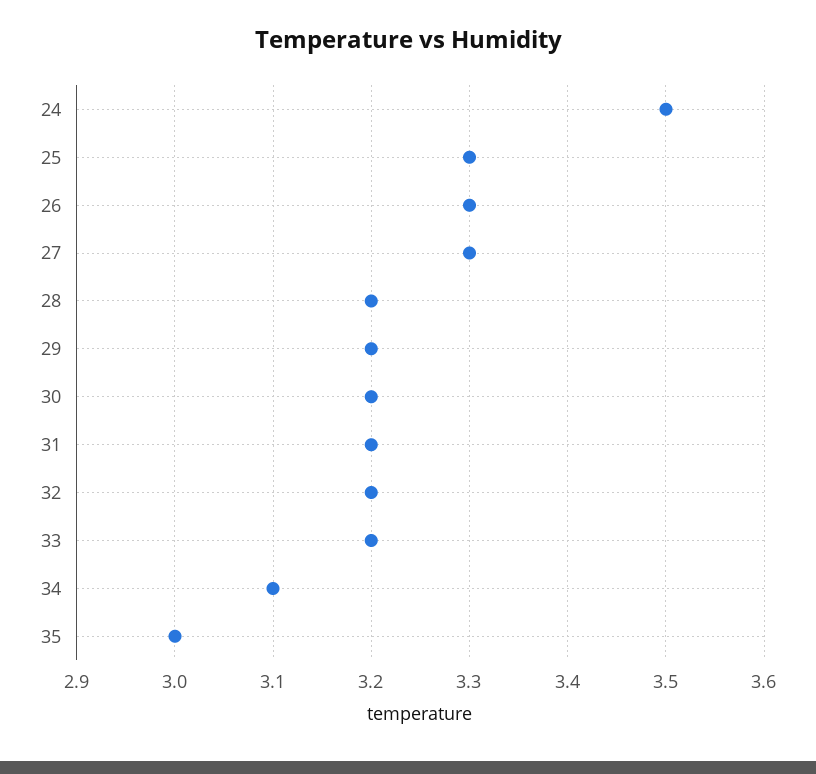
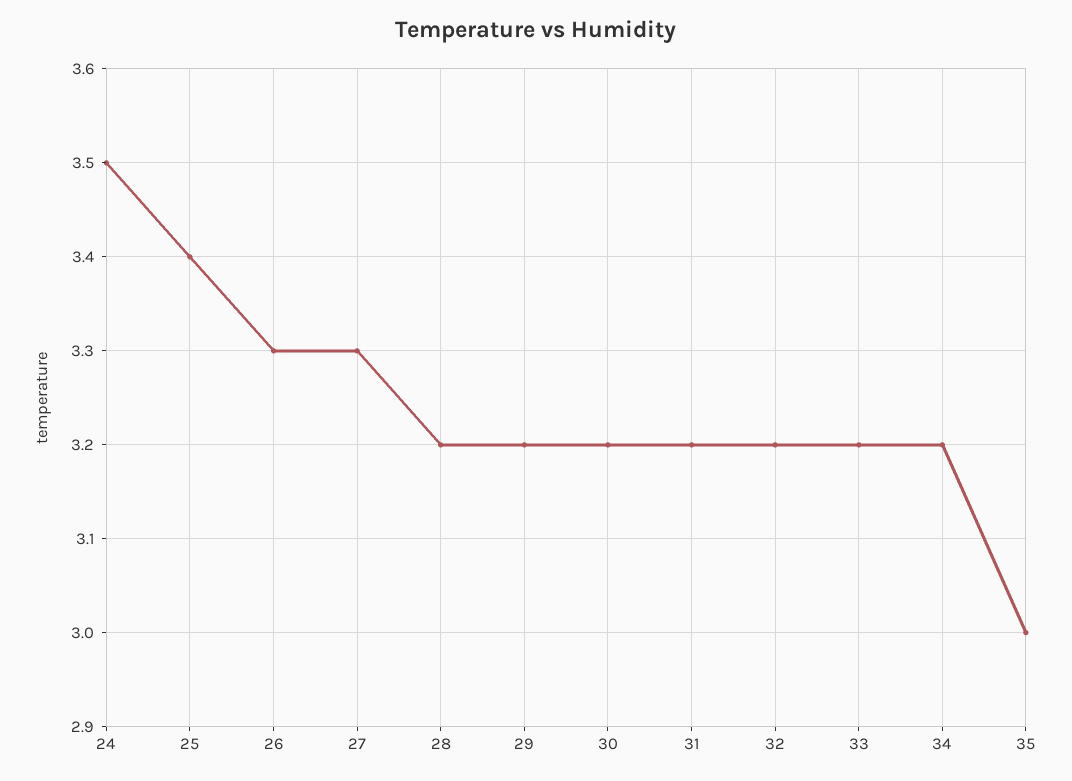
25: 3.3 -> 3.4
34: 3.1 -> 3.2

